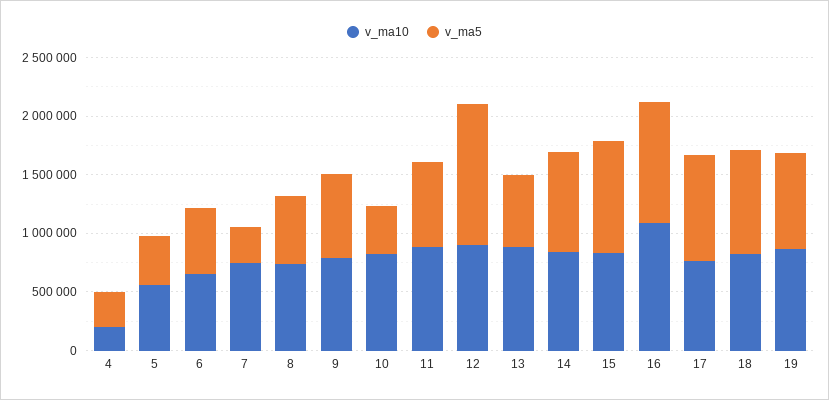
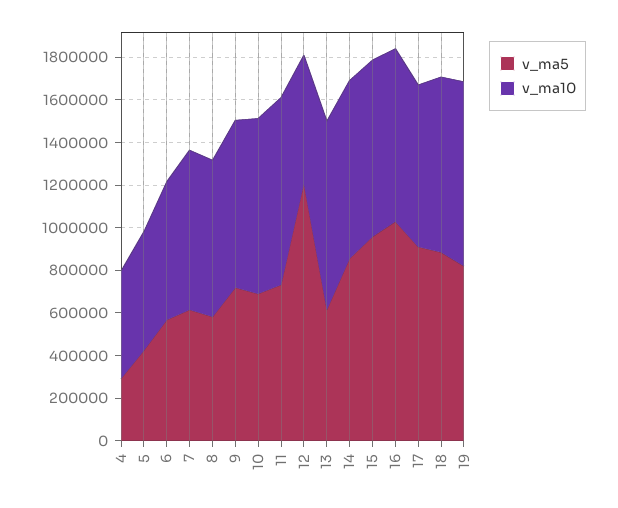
v_ma10, 4: 200000 -> 500000
v_ma5, 7: 300000 -> 600000
v_ma5, 10: 400000 -> 700000
v_ma10, 12: 900000 -> 600000
v_ma10, 16: 1100000 -> 800000

